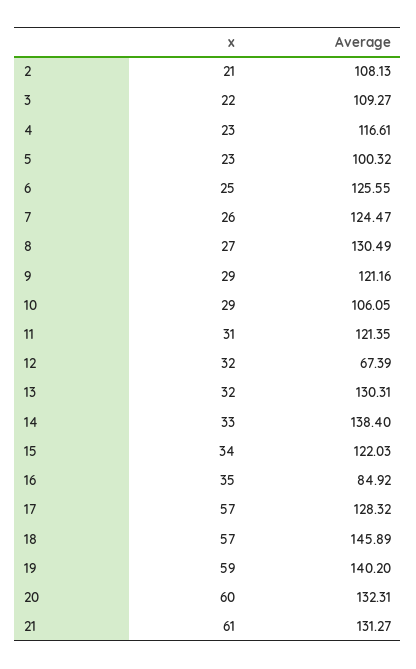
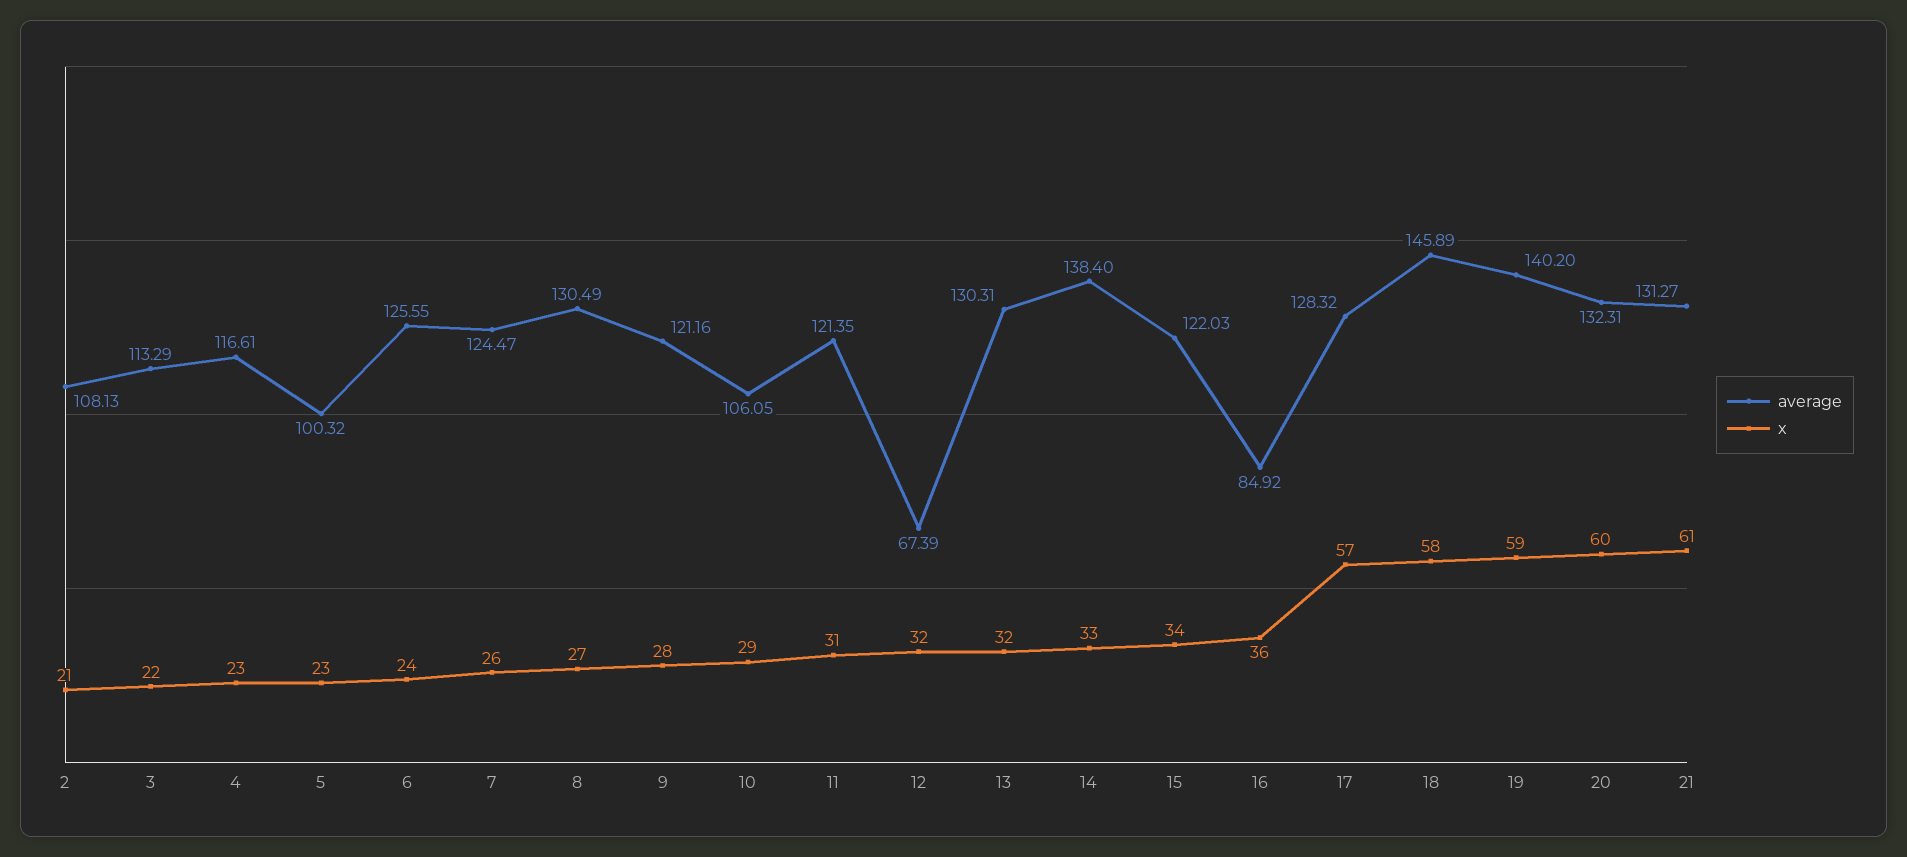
Average, 3: 109.27 -> 113.29
x, 6: 25 -> 24
x, 9: 29 -> 28
x, 16: 35 -> 36
x, 18: 57 -> 58

